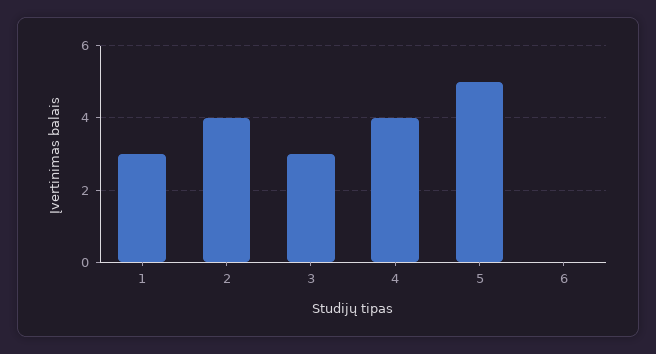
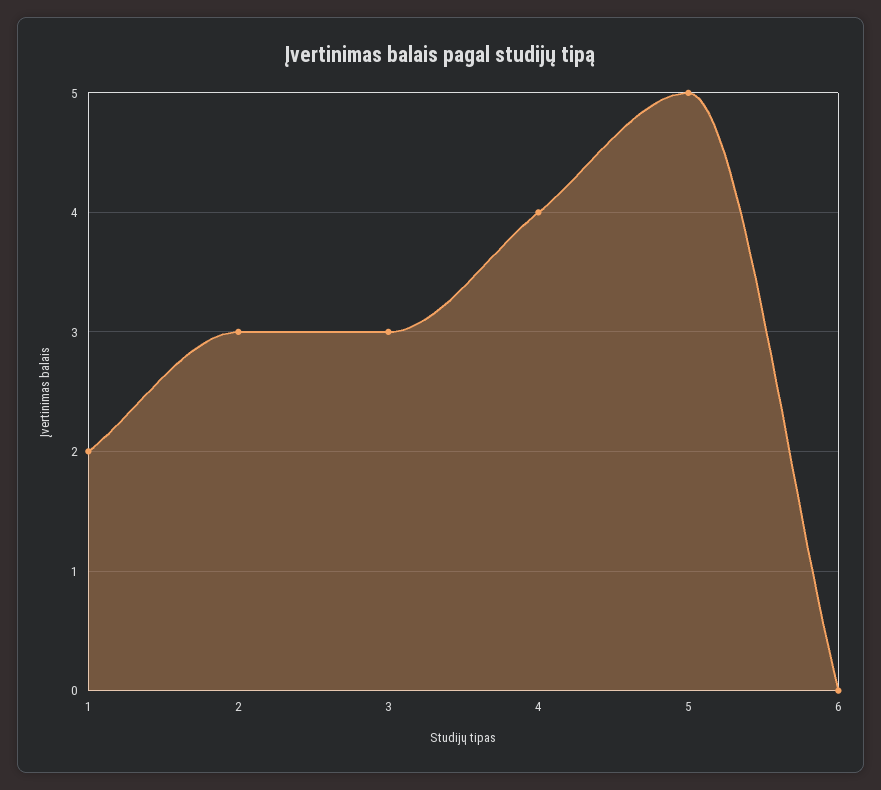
1: 3 -> 2
2: 4 -> 3

